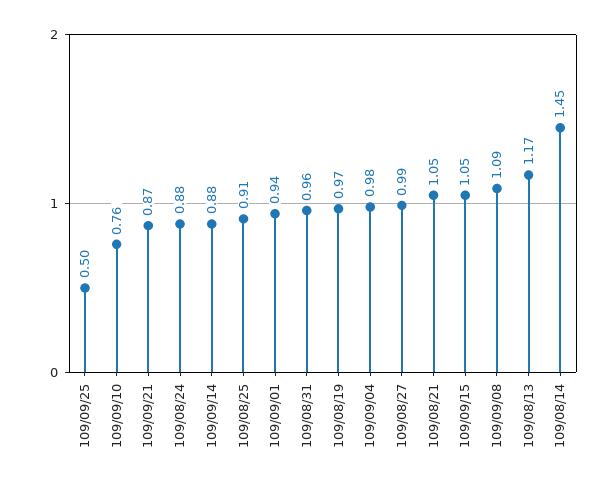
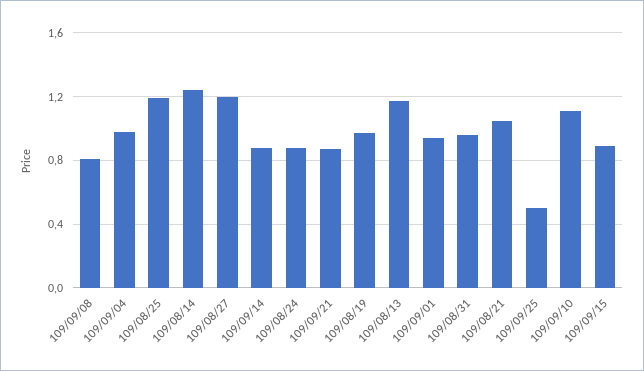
109/09/10: 0.76 -> 1.1
109/08/25: 0.91 -> 1.2
109/08/27: 0.99 -> 1.2
109/09/15: 1.05 -> 0.9
109/09/08: 1.09 -> 0.8
109/08/14: 1.45 -> 1.25

